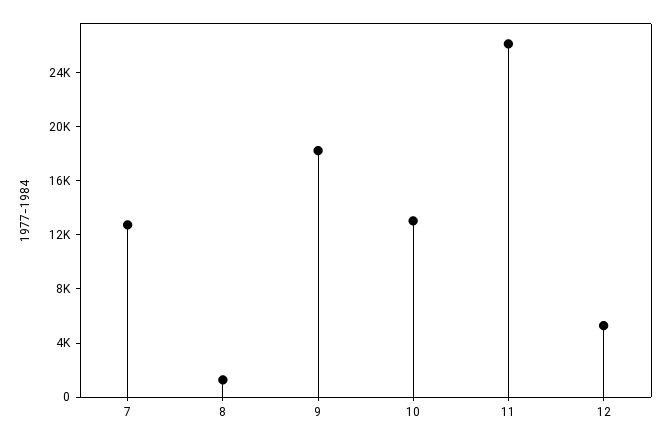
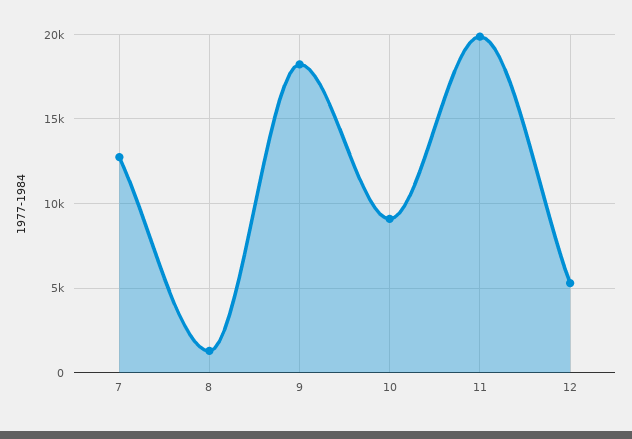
10: 13000 -> 9000
11: 26000 -> 20000

